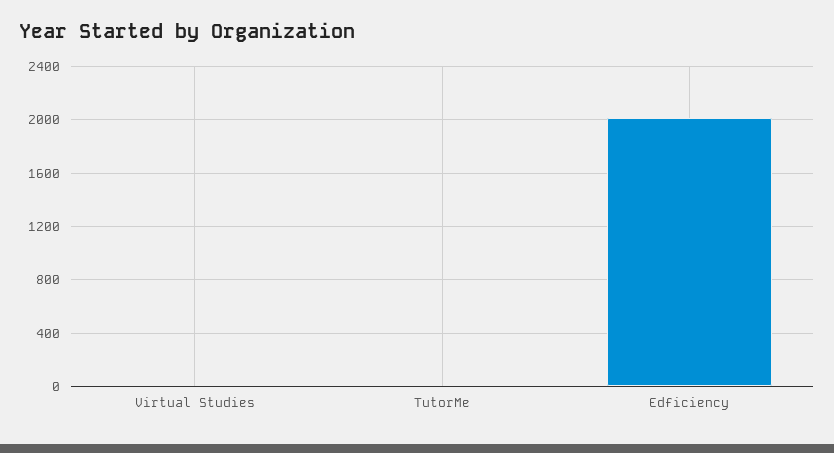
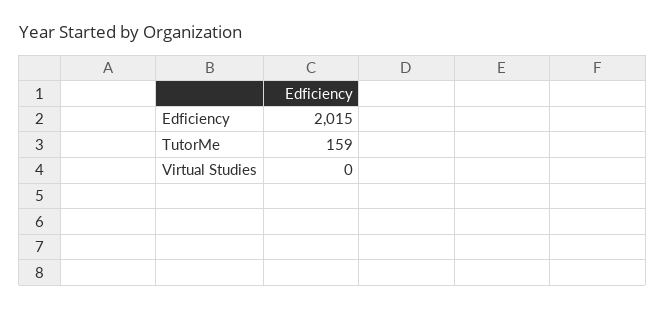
TutorMe: 0 -> 159

